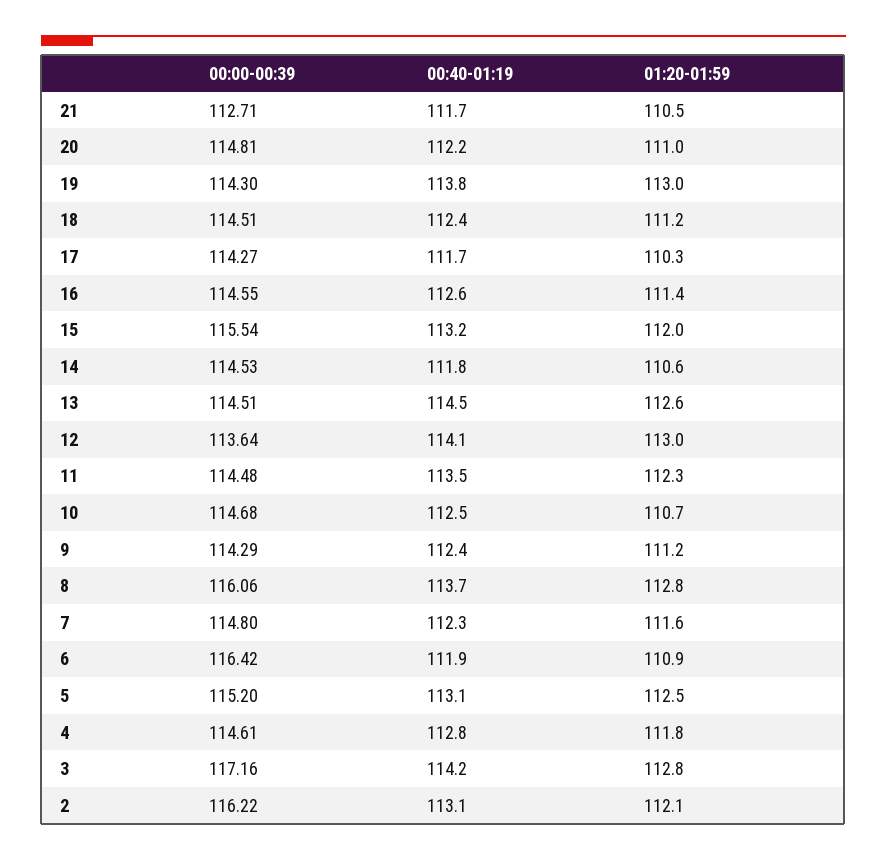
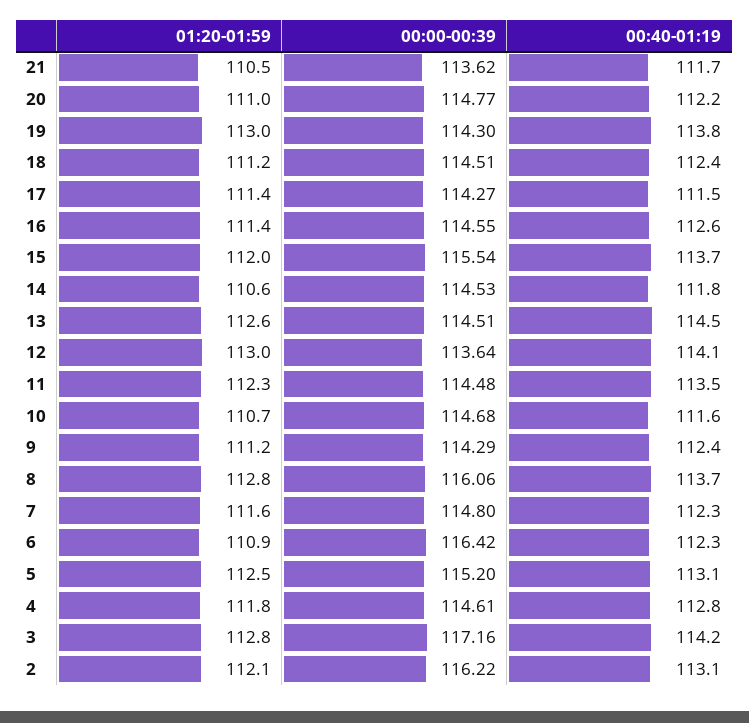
00:00-00:39, 21: 112.71 -> 113.62
00:00-00:39, 20: 114.81 -> 114.77
00:40-01:19, 17: 111.7 -> 111.5
01:20-01:59, 17: 110.3 -> 111.4
00:40-01:19, 15: 113.2 -> 113.7
00:40-01:19, 10: 112.5 -> 111.6
00:40-01:19, 6: 111.9 -> 112.3

